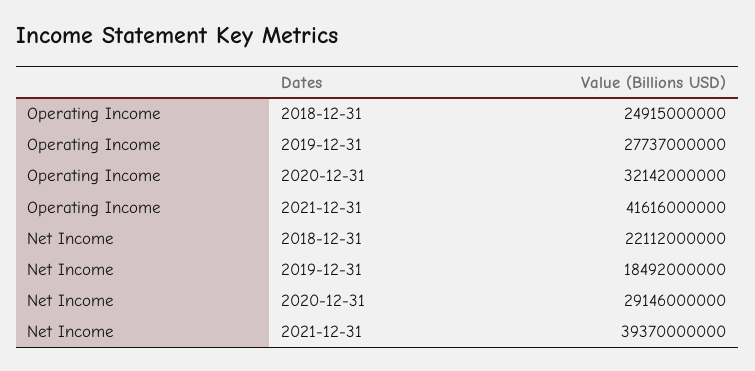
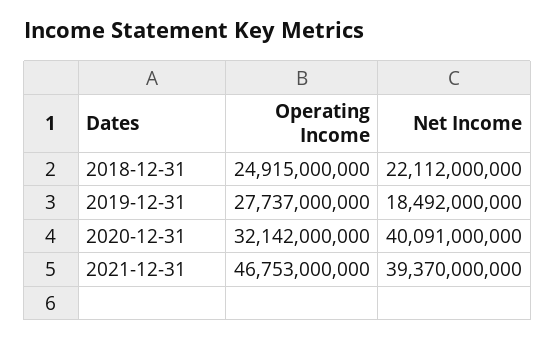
Operating Income, 2021-12-31: 41616000000 -> 46753000000
Net Income, 2020-12-31: 29146000000 -> 40091000000

